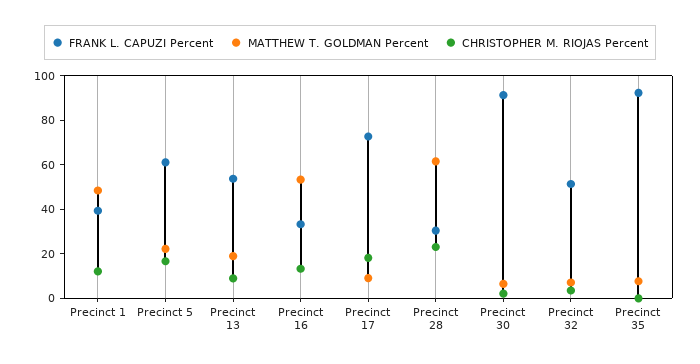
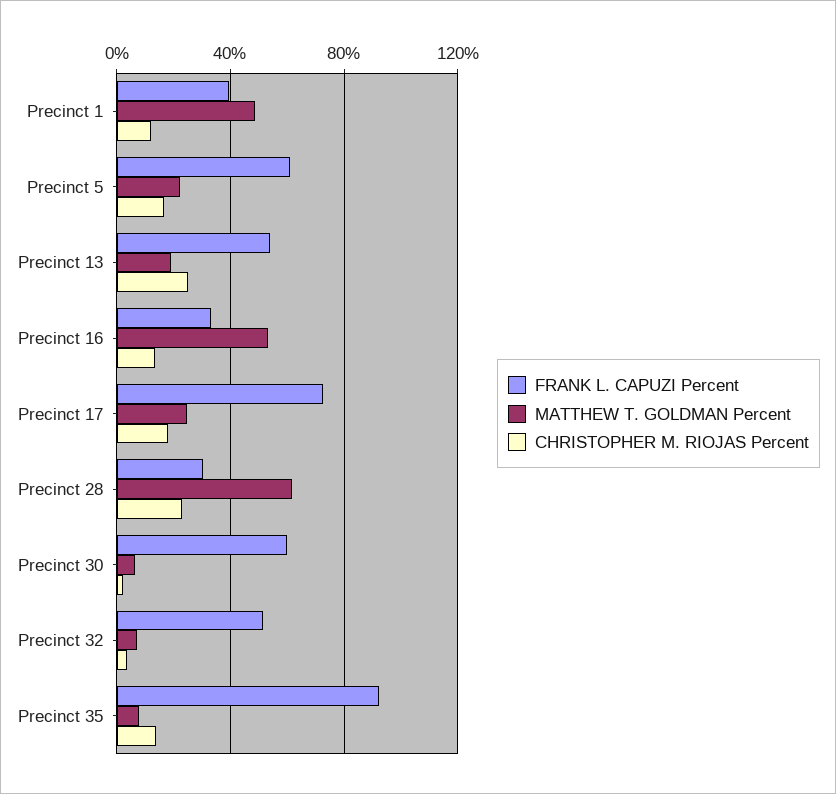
CHRISTOPHER M. RIOJAS Percent, Precinct 13: 10 -> 25
MATTHEW T. GOLDMAN Percent, Precinct 17: 10 -> 25
FRANK L. CAPUZI Percent, Precinct 30: 90 -> 60
CHRISTOPHER M. RIOJAS Percent, Precinct 35: 0 -> 15

